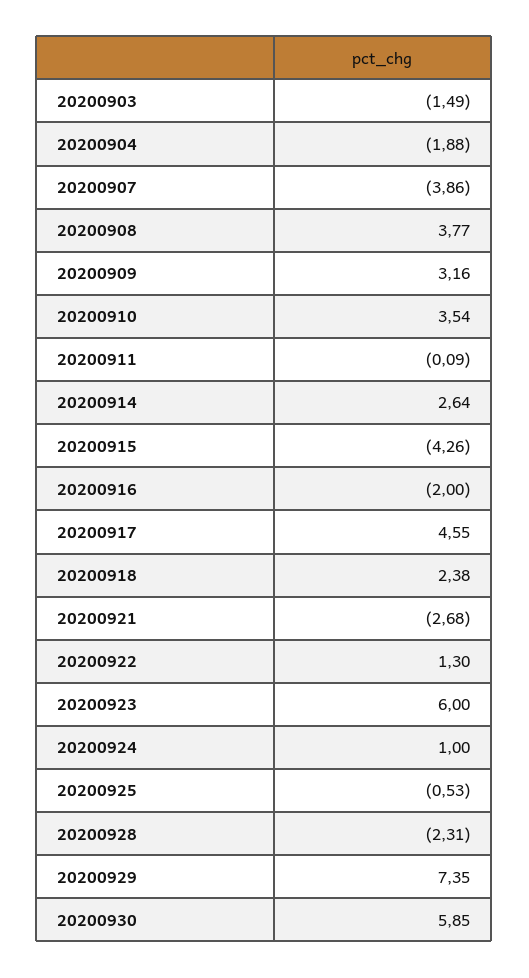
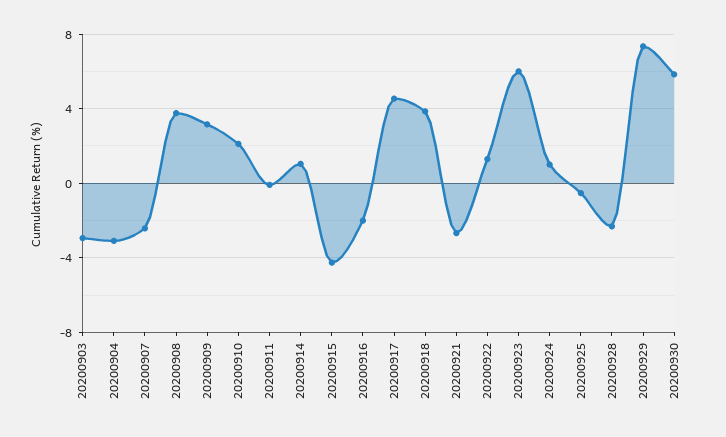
20200903: -1.49 -> -3
20200904: -1.88 -> -3
20200907: -3.86 -> -2.5
20200910: 3.54 -> 2
20200914: 2.64 -> 1
20200918: 2.38 -> 4

